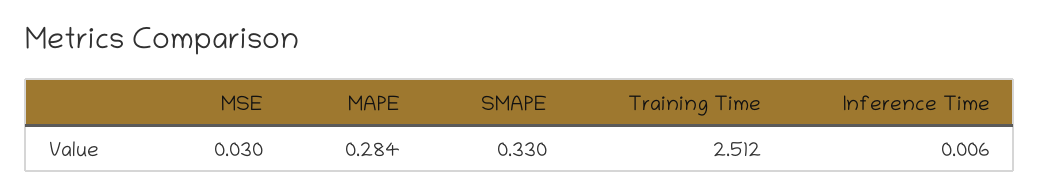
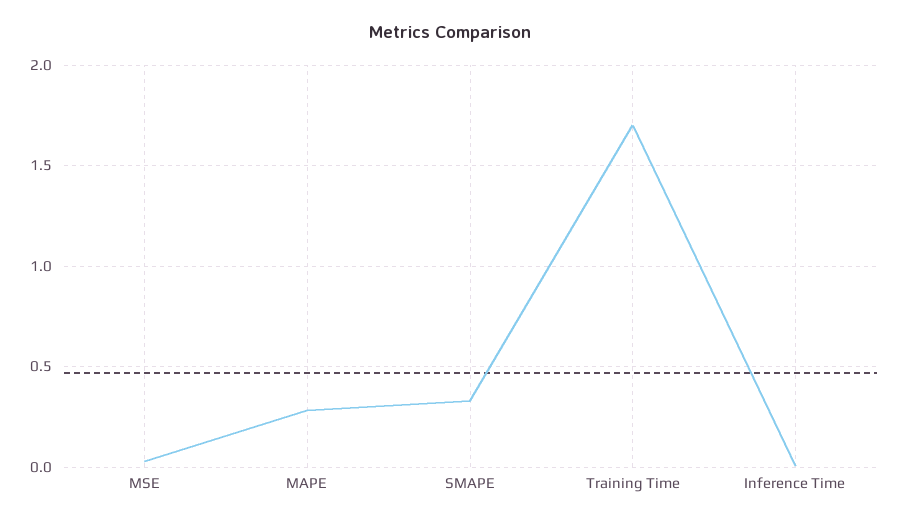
Training Time: 2.512 -> 1.7

